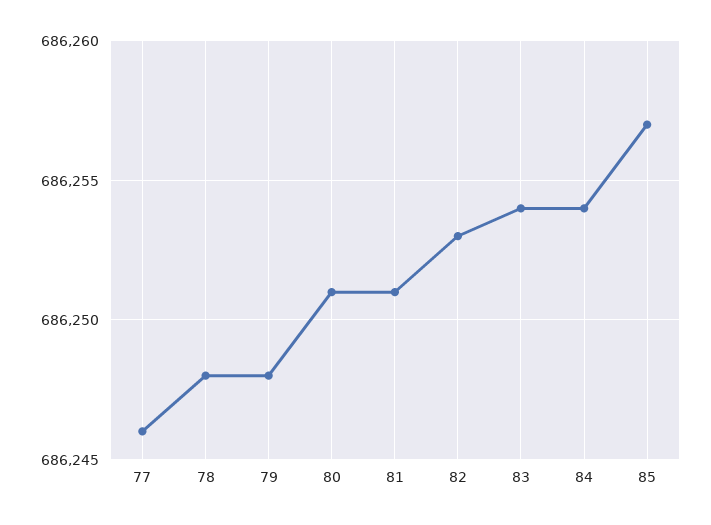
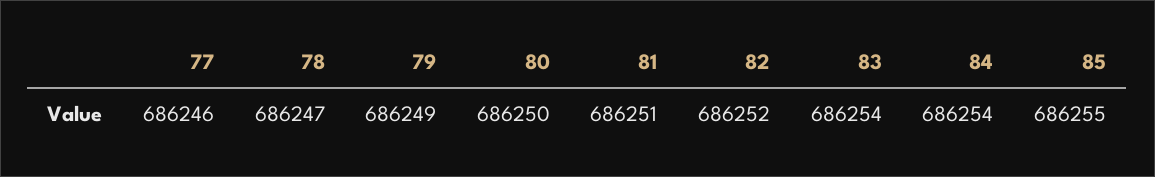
78: 686248 -> 686247
79: 686248 -> 686249
80: 686251 -> 686250
82: 686253 -> 686252
85: 686257 -> 686255

